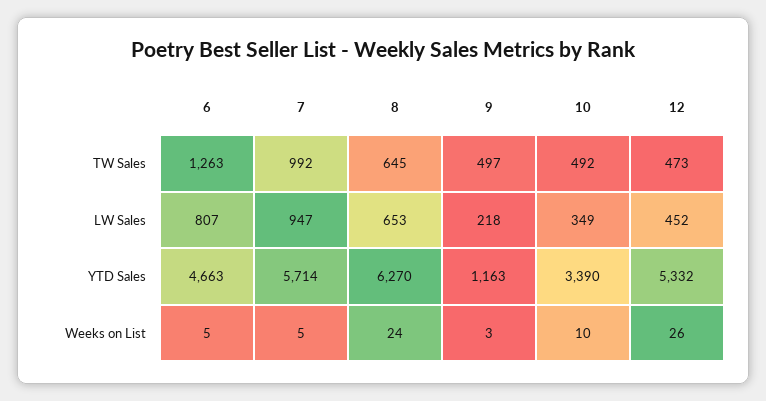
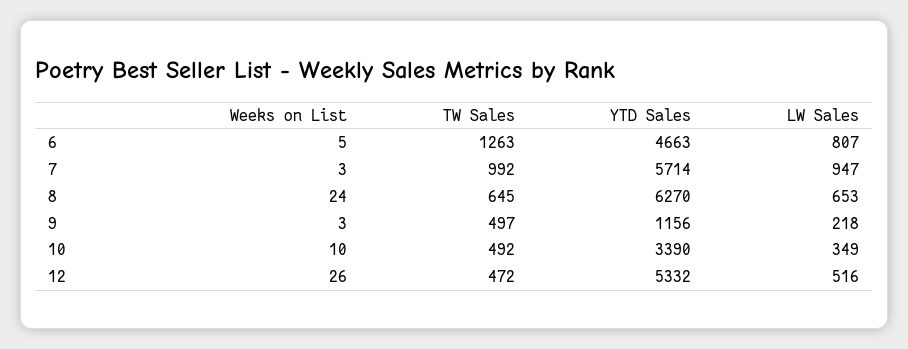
12, TW Sales: 473 -> 472
12, LW Sales: 452 -> 516
9, YTD Sales: 1163 -> 1156
7, Weeks on List: 5 -> 3

